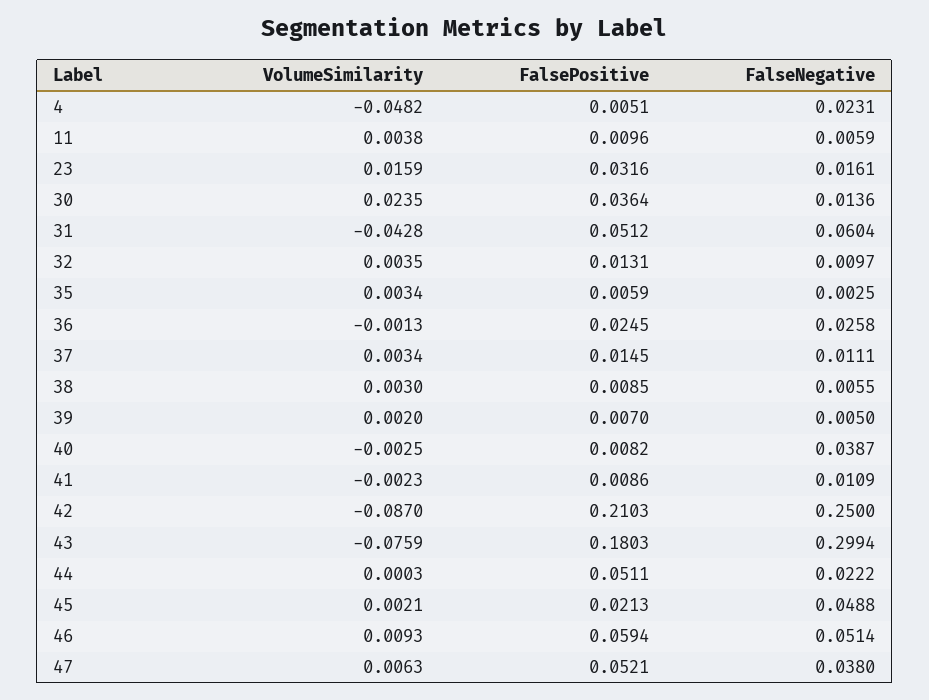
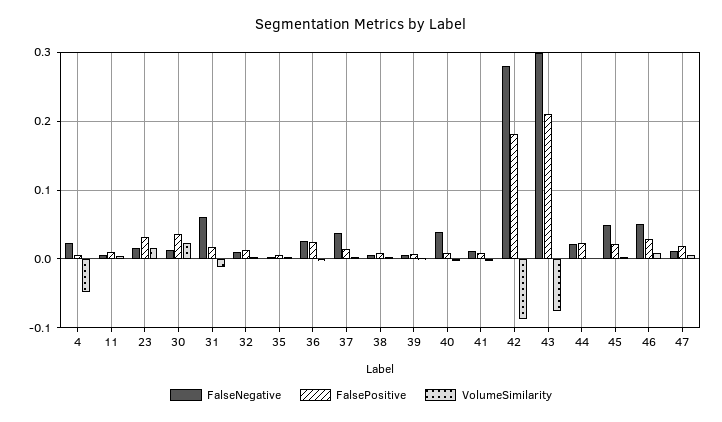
VolumeSimilarity, 31: -0.0428 -> -0.01
FalsePositive, 31: 0.0512 -> 0.02
FalseNegative, 37: 0.0111 -> 0.04
FalsePositive, 42: 0.2103 -> 0.18
FalseNegative, 42: 0.25 -> 0.28
FalsePositive, 43: 0.1803 -> 0.21
FalsePositive, 44: 0.0511 -> 0.02
FalsePositive, 46: 0.0594 -> 0.03
FalsePositive, 47: 0.0521 -> 0.02
FalseNegative, 47: 0.038 -> 0.01

